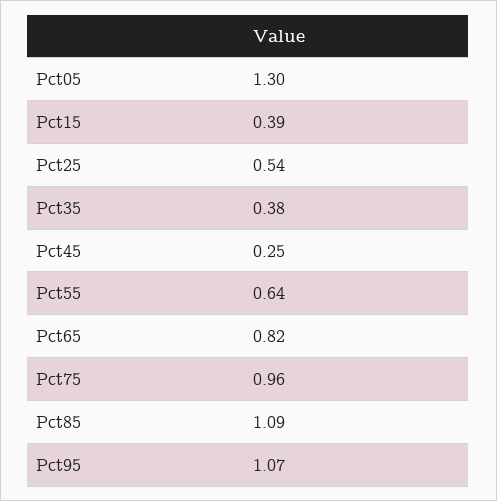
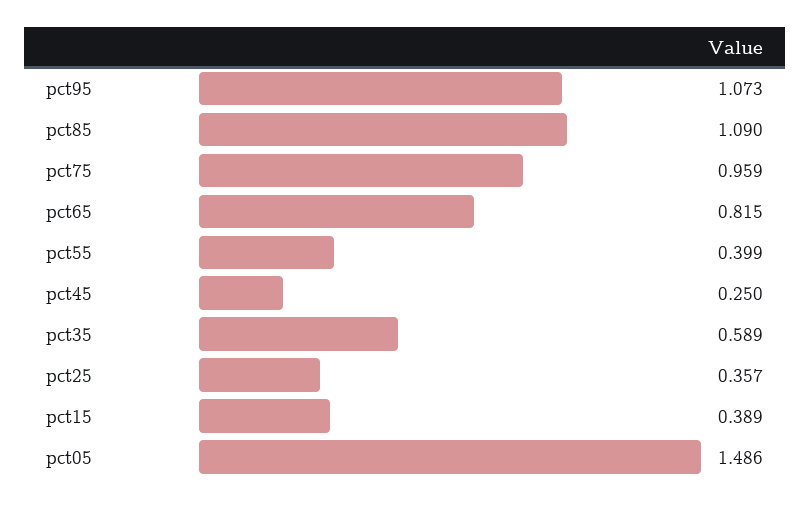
Pct05: 1.3 -> 1.486
Pct25: 0.54 -> 0.357
Pct35: 0.38 -> 0.589
Pct55: 0.64 -> 0.399

